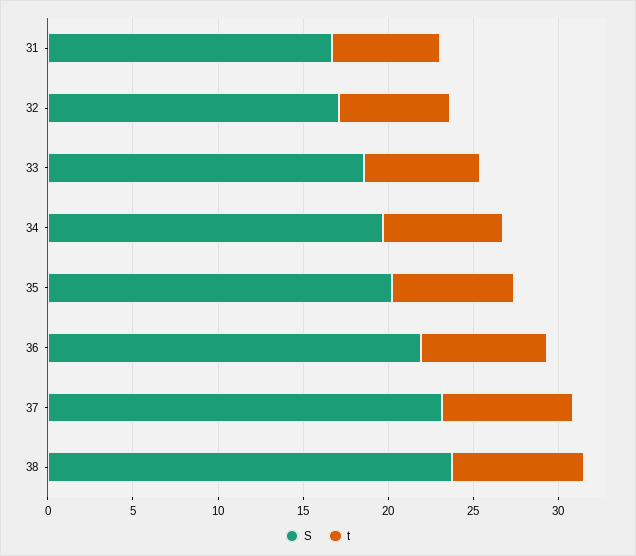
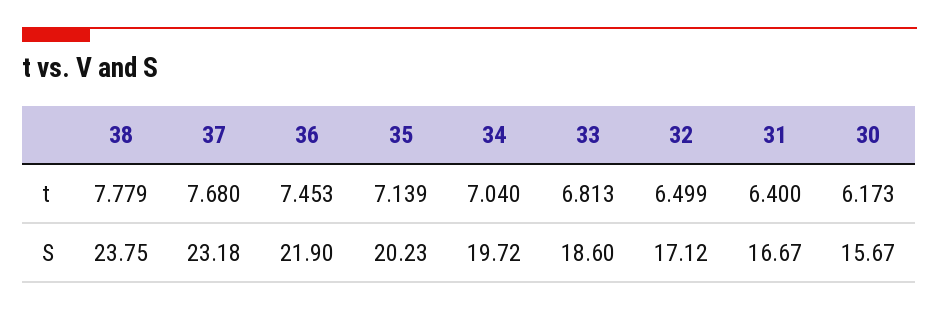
t, 30: none -> 6.173
S, 30: none -> 15.67

